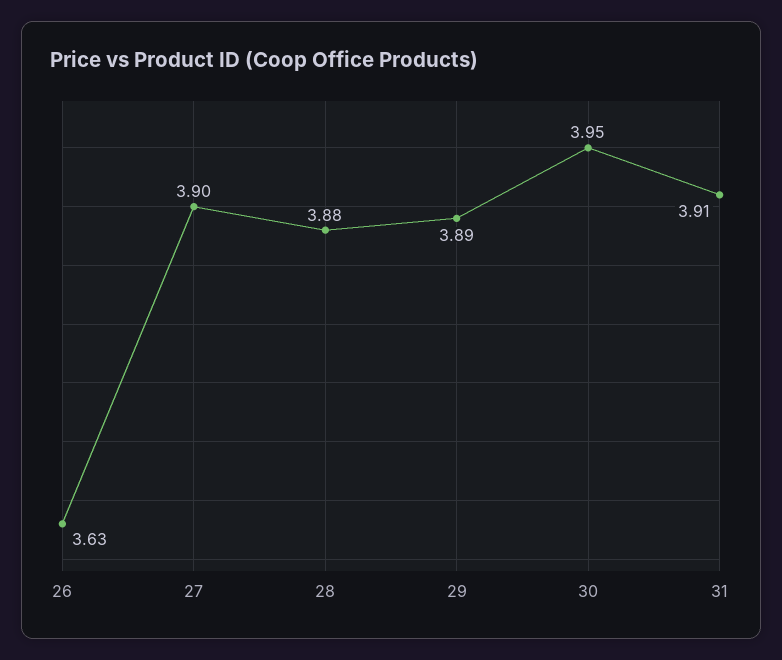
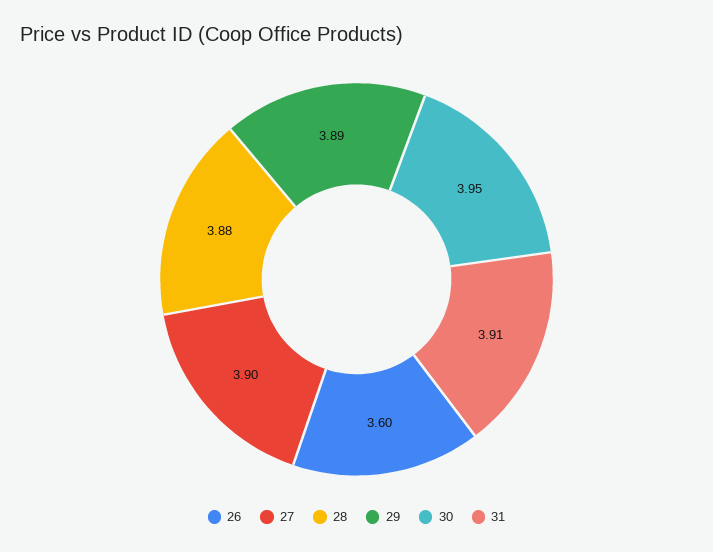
26: 3.63 -> 3.6

